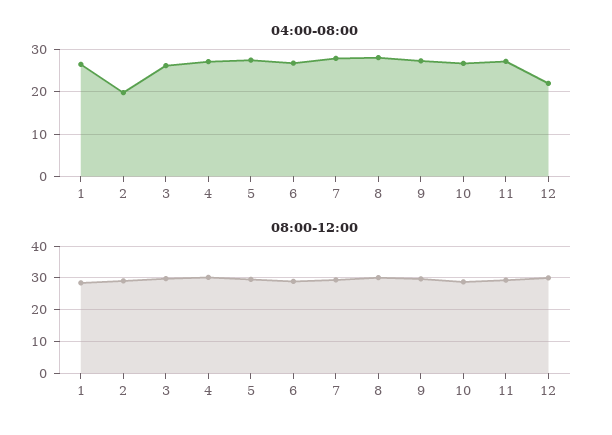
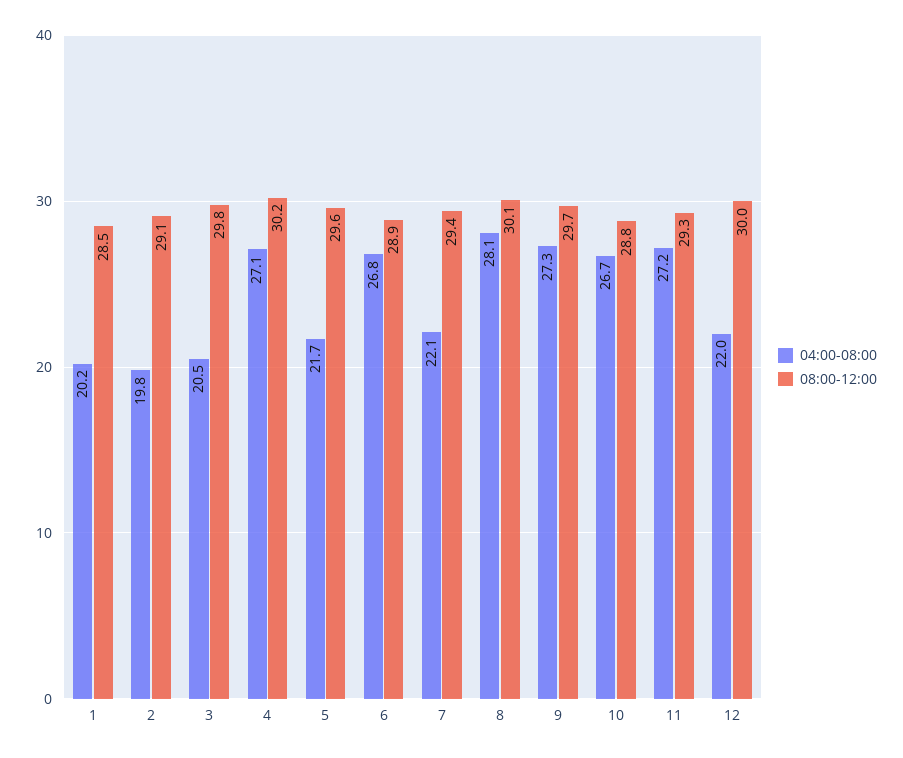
04:00-08:00, 1: 26 -> 20.2
04:00-08:00, 3: 26 -> 20.5
04:00-08:00, 5: 28 -> 21.7
04:00-08:00, 7: 28 -> 22.1

